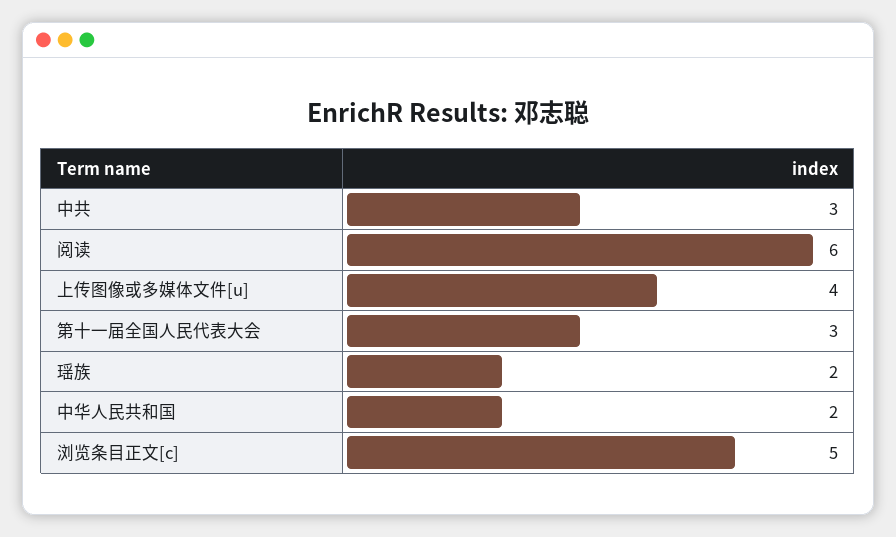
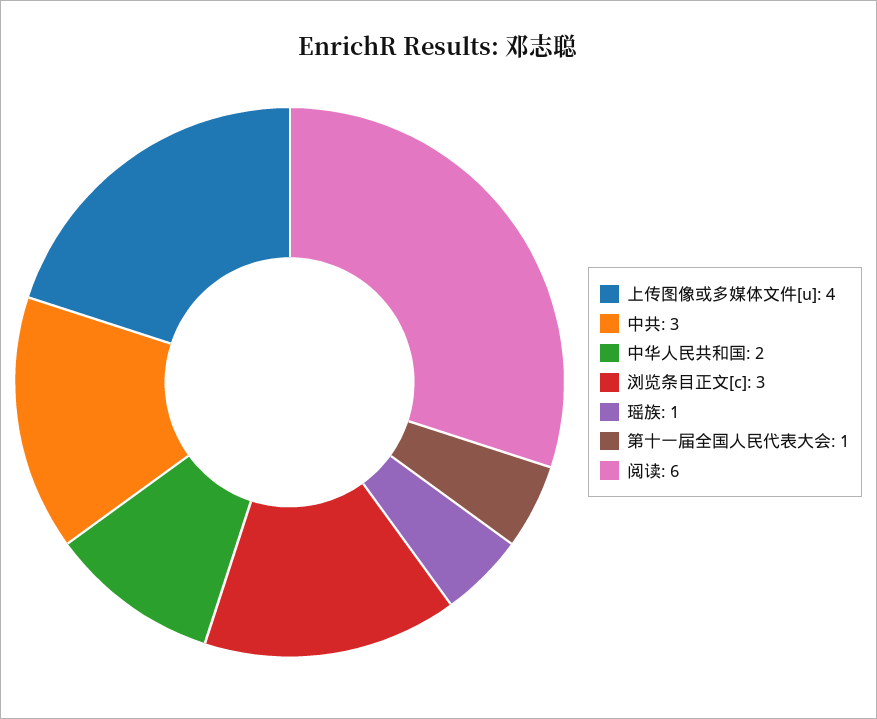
第十一届全国人民代表大会: 3 -> 1
瑶族: 2 -> 1
浏览条目正文[c]: 5 -> 3

